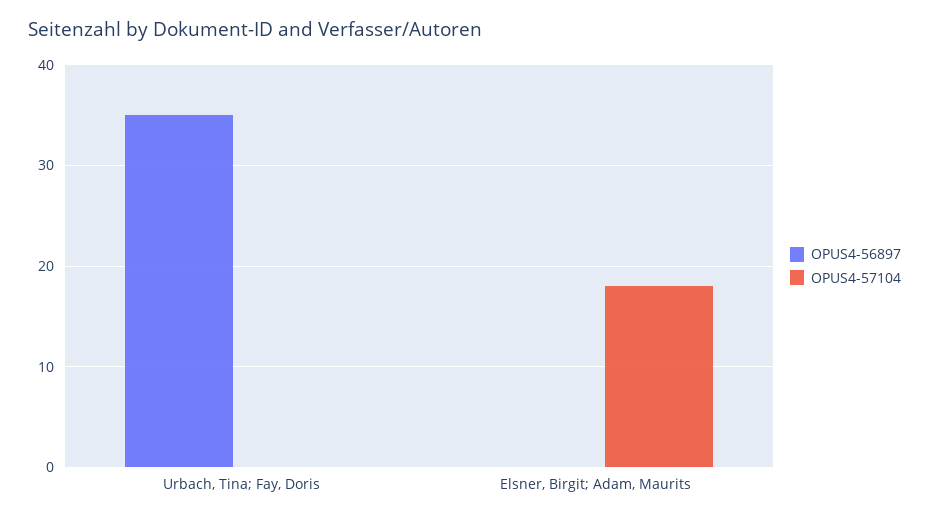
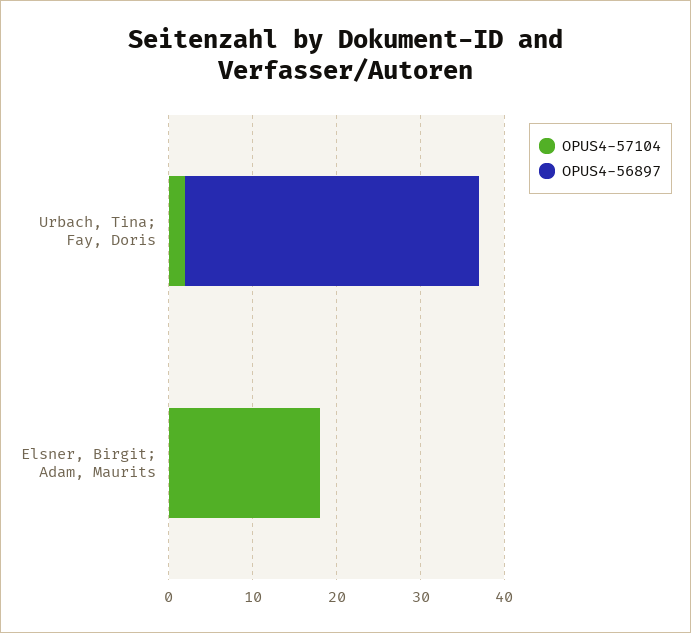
OPUS4-57104, Urbach, Tina; Fay, Doris: 0 -> 2

